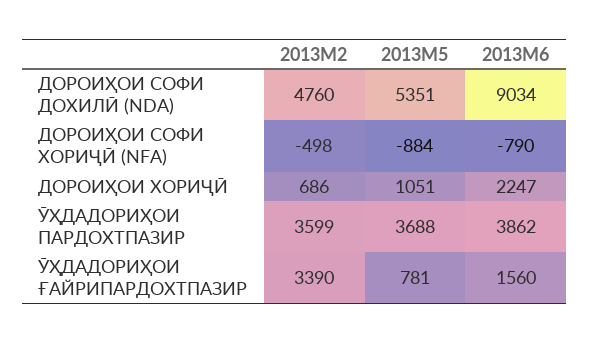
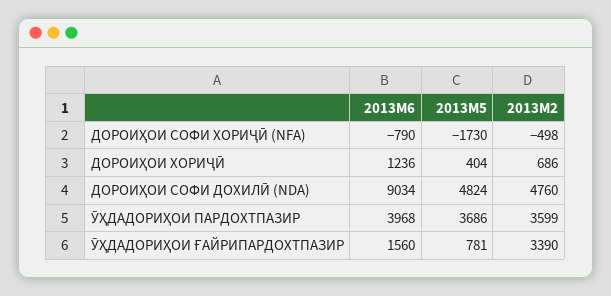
2013M5, ДОРОИҲОИ СОФИ ДОХИЛӢ (NDA): 5351 -> 4824
2013M5, ДОРОИҲОИ СОФИ ХОРИҶӢ (NFA): -884 -> -1730
2013M5, ДОРОИҲОИ ХОРИҶӢ: 1051 -> 404
2013M6, ДОРОИҲОИ ХОРИҶӢ: 2247 -> 1236
2013M5, ӮҲДАДОРИҲОИ ПАРДОХТПАЗИР: 3688 -> 3686
2013M6, ӮҲДАДОРИҲОИ ПАРДОХТПАЗИР: 3862 -> 3968

